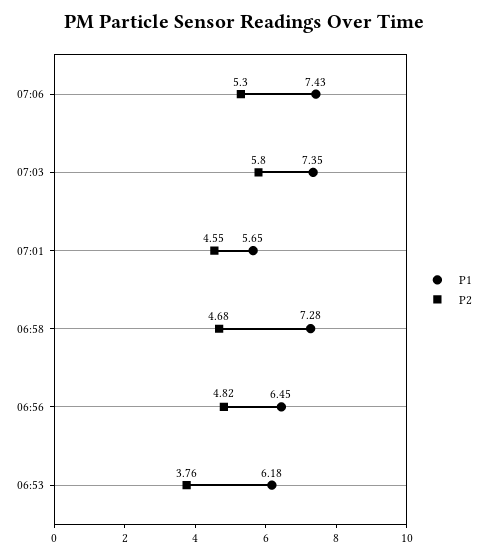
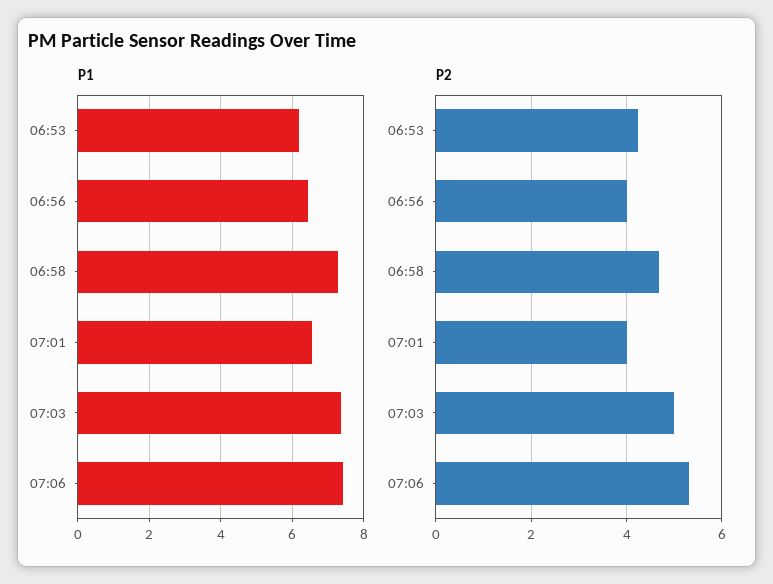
P2, 07:03: 5.8 -> 5
P1, 07:01: 5.65 -> 6.6
P2, 07:01: 4.55 -> 4
P2, 06:56: 4.82 -> 4
P2, 06:53: 3.76 -> 4.2

